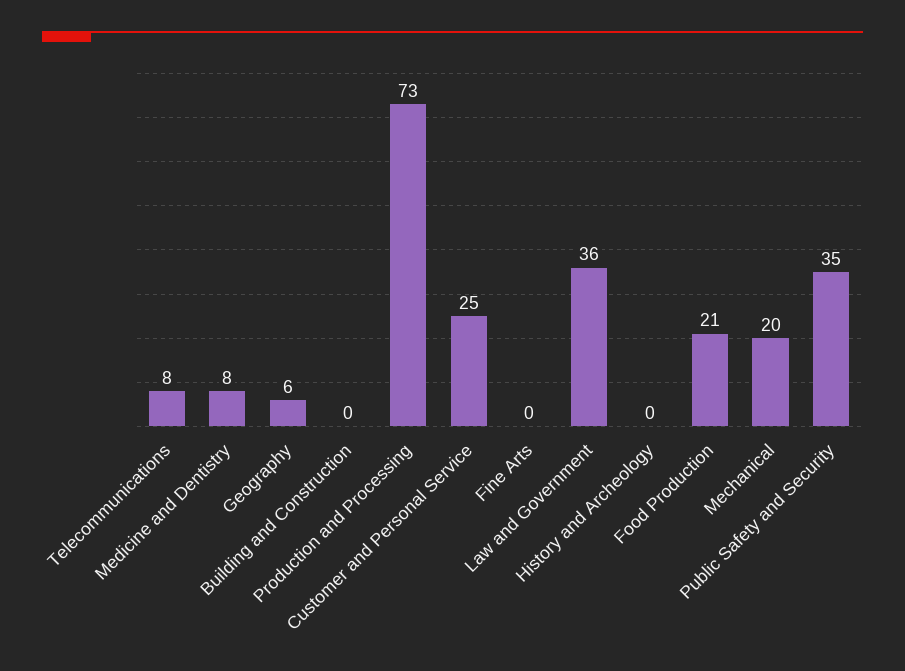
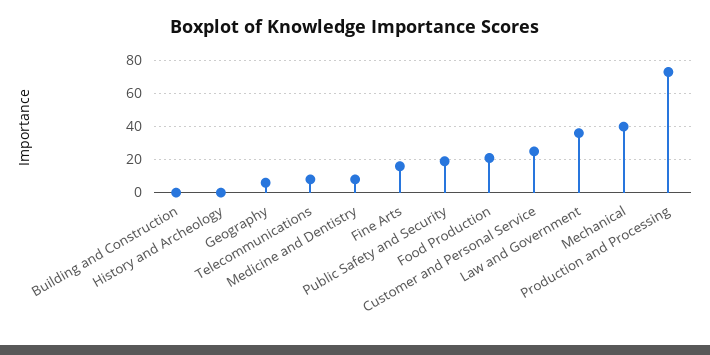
Fine Arts: 0 -> 15
Mechanical: 20 -> 40
Public Safety and Security: 35 -> 20

